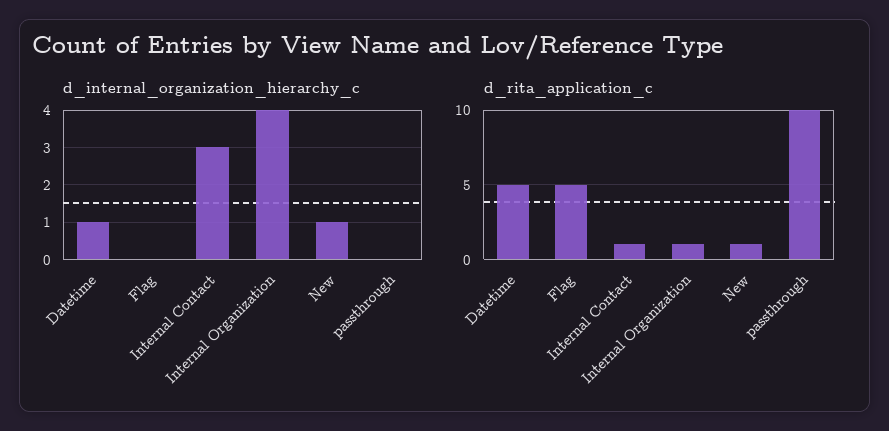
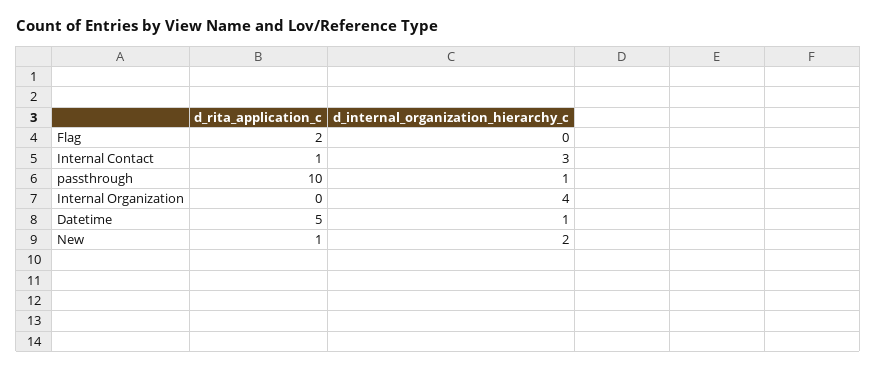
d_internal_organization_hierarchy_c, New: 1 -> 2
d_internal_organization_hierarchy_c, passthrough: 0 -> 1
d_rita_application_c, Flag: 5 -> 2
d_rita_application_c, Internal Organization: 1 -> 0

